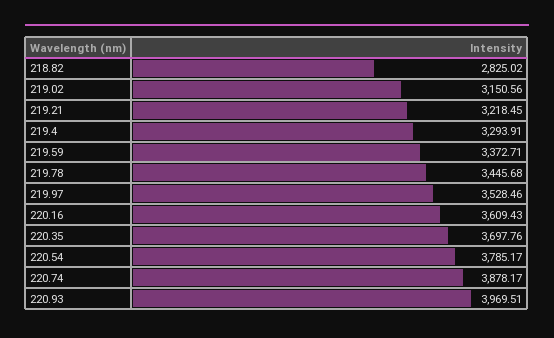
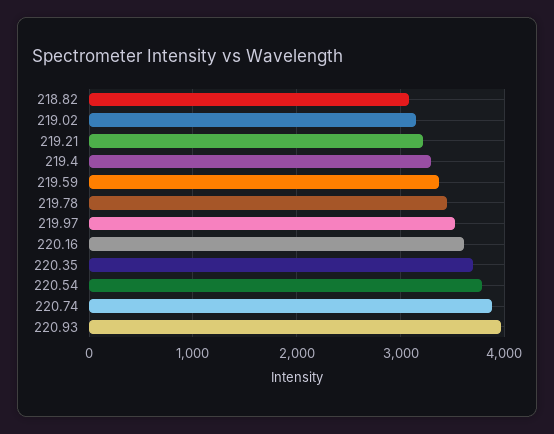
218.82: 2825.02 -> 3100

